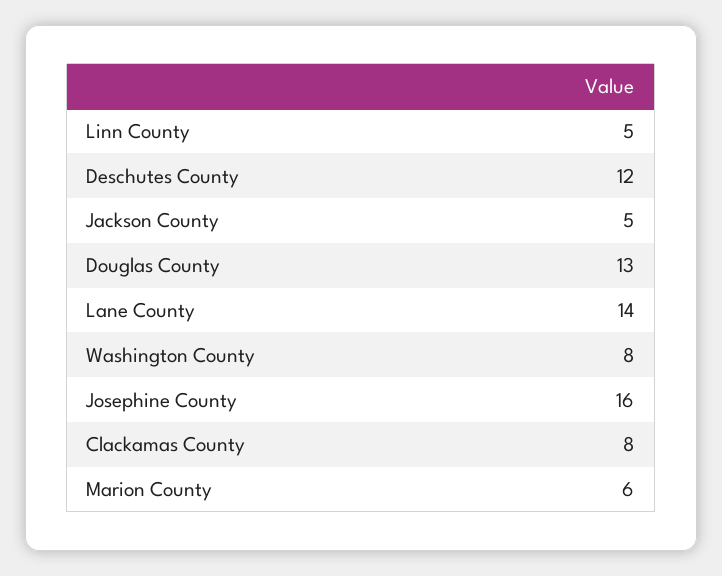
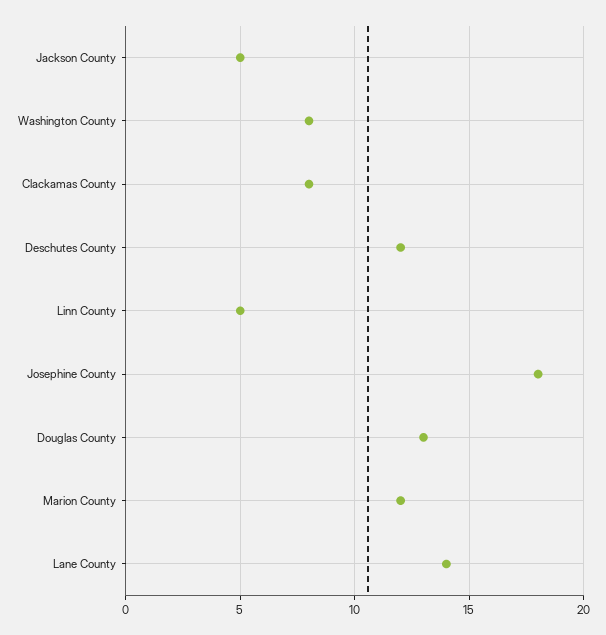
Josephine County: 16 -> 18
Marion County: 6 -> 12

